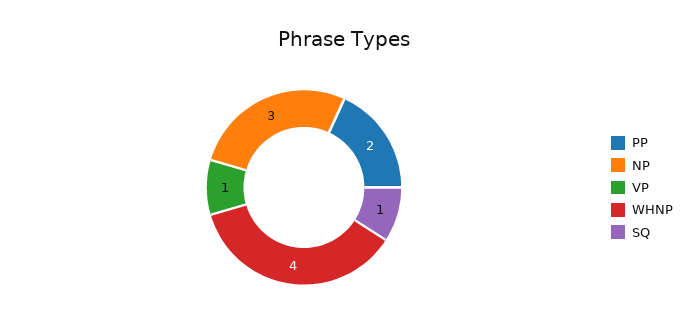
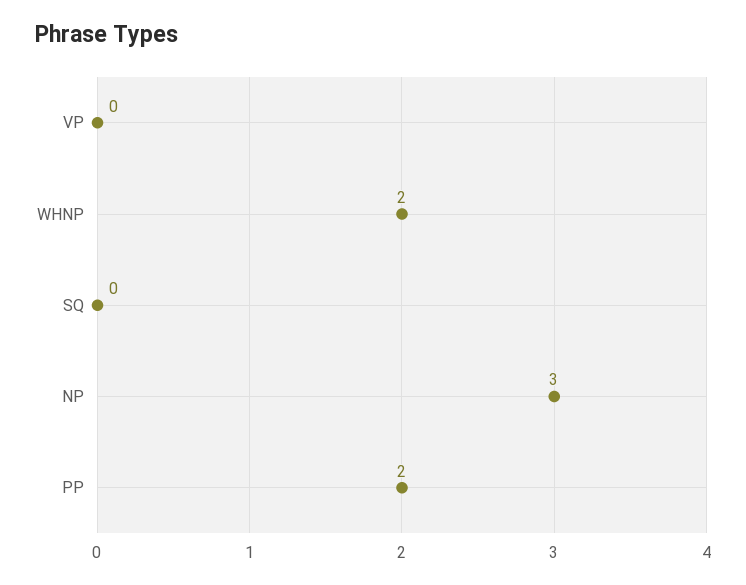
VP: 1 -> 0
WHNP: 4 -> 2
SQ: 1 -> 0

